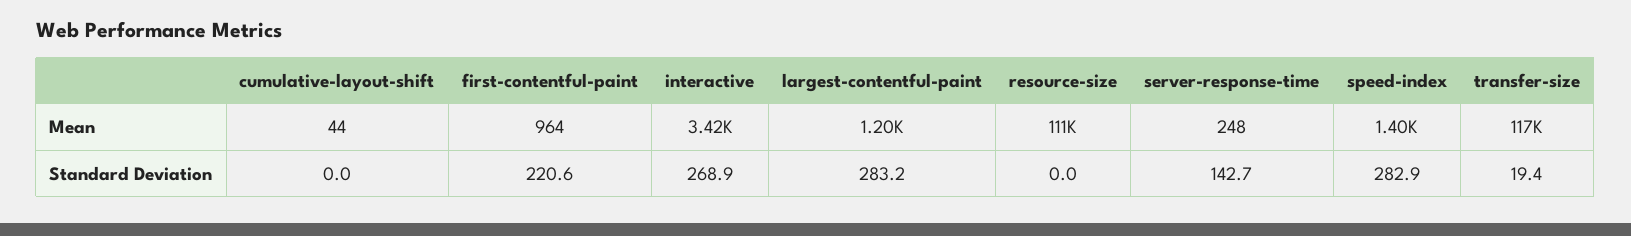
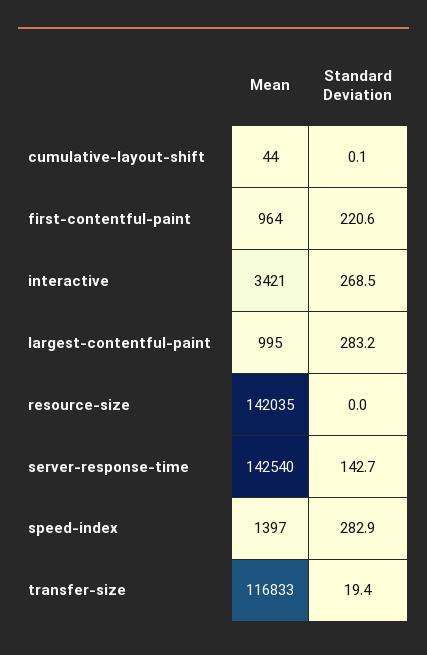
largest-contentful-paint, Mean: 1200 -> 995
resource-size, Mean: 111000 -> 142035
server-response-time, Mean: 248 -> 142540
cumulative-layout-shift, Standard Deviation: 0 -> 0.1
interactive, Standard Deviation: 268.9 -> 268.5

